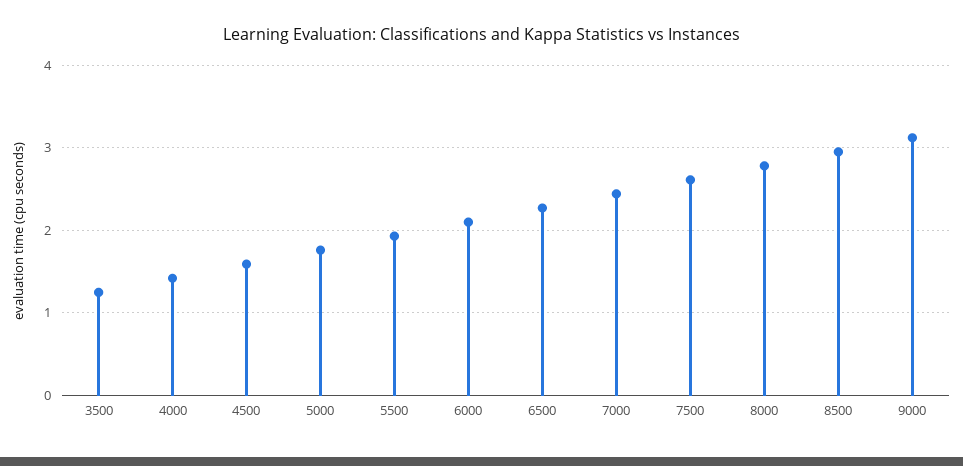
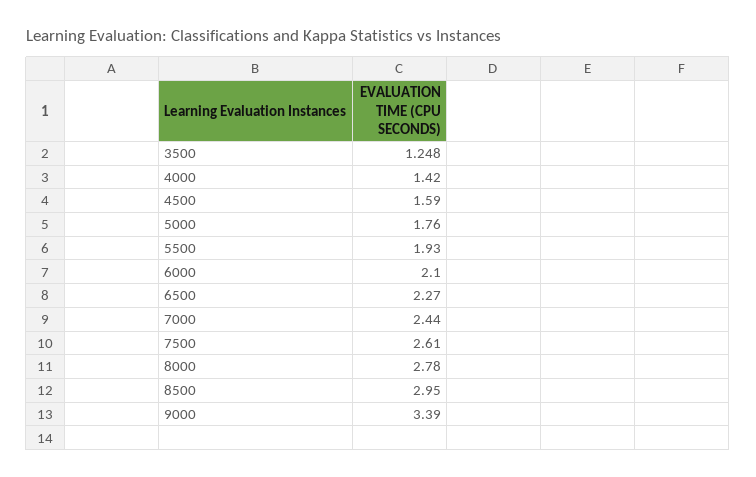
9000: 3.1 -> 3.39

